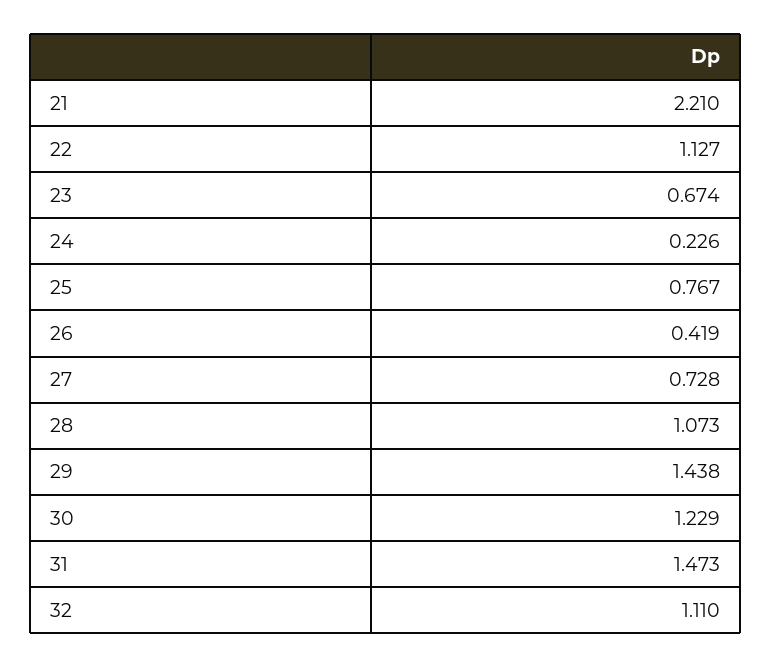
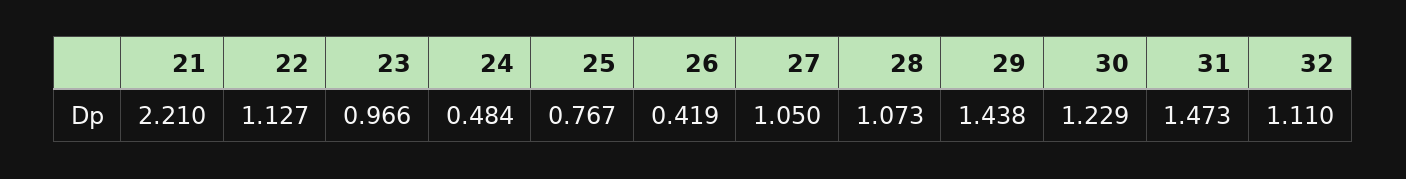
23: 0.674 -> 0.966
24: 0.226 -> 0.484
27: 0.728 -> 1.05

